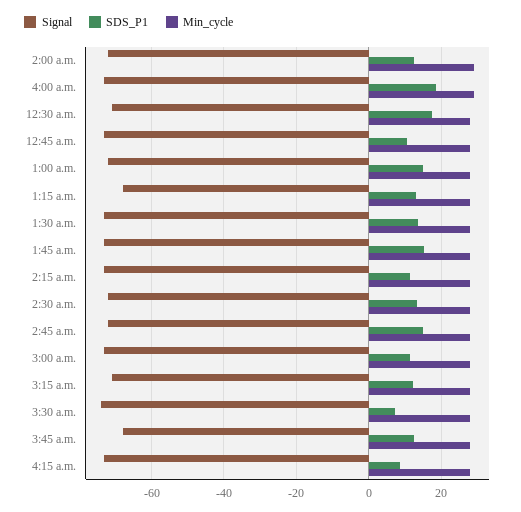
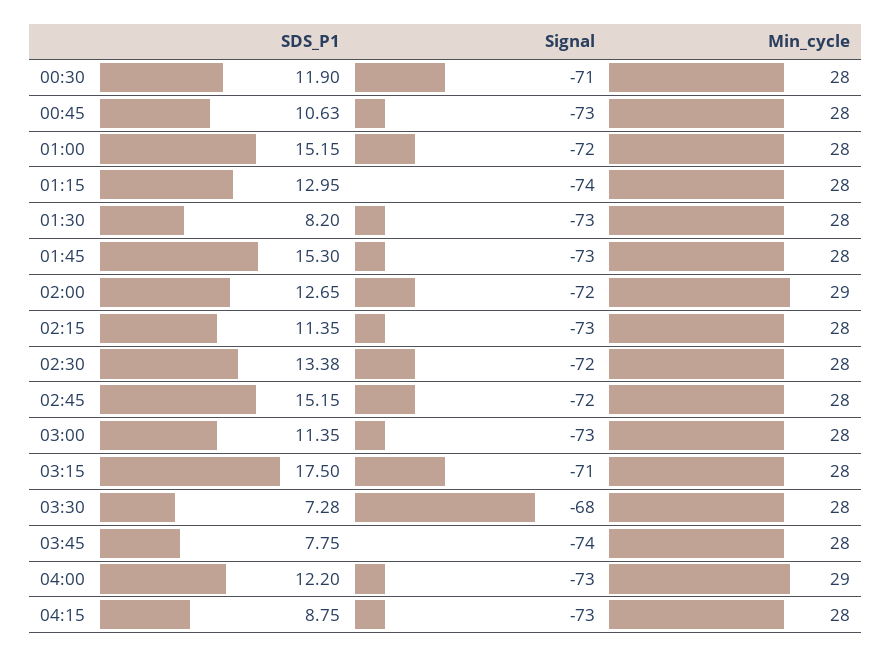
SDS_P1, 4:00 a.m.: 18 -> 12.2
SDS_P1, 12:30 a.m.: 18 -> 11.9
Signal, 1:15 a.m.: -68 -> -74
SDS_P1, 1:30 a.m.: 14 -> 8.2
SDS_P1, 3:15 a.m.: 12 -> 17.5
Signal, 3:30 a.m.: -74 -> -68
Signal, 3:45 a.m.: -68 -> -74
SDS_P1, 3:45 a.m.: 12 -> 7.75

